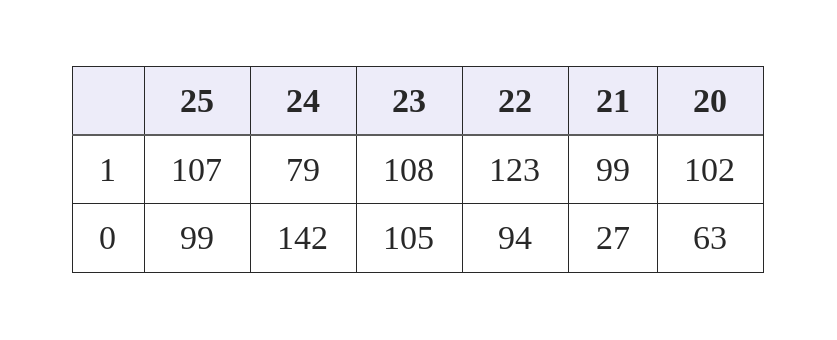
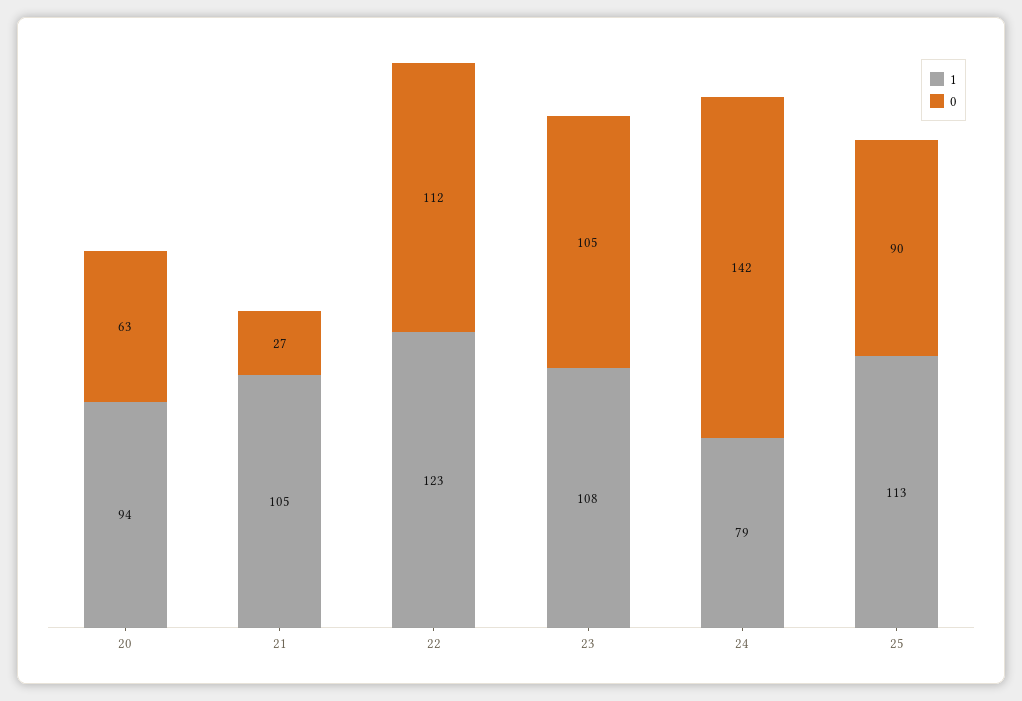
1, 25: 107 -> 113
1, 21: 99 -> 105
1, 20: 102 -> 94
0, 25: 99 -> 90
0, 22: 94 -> 112

